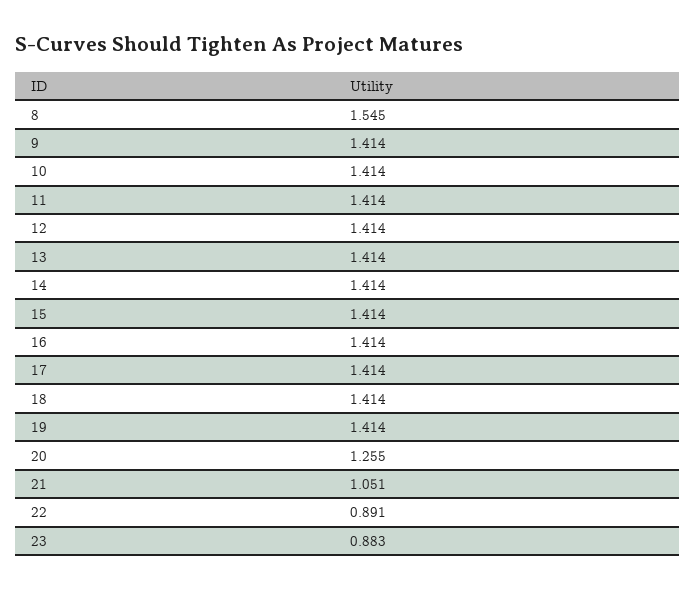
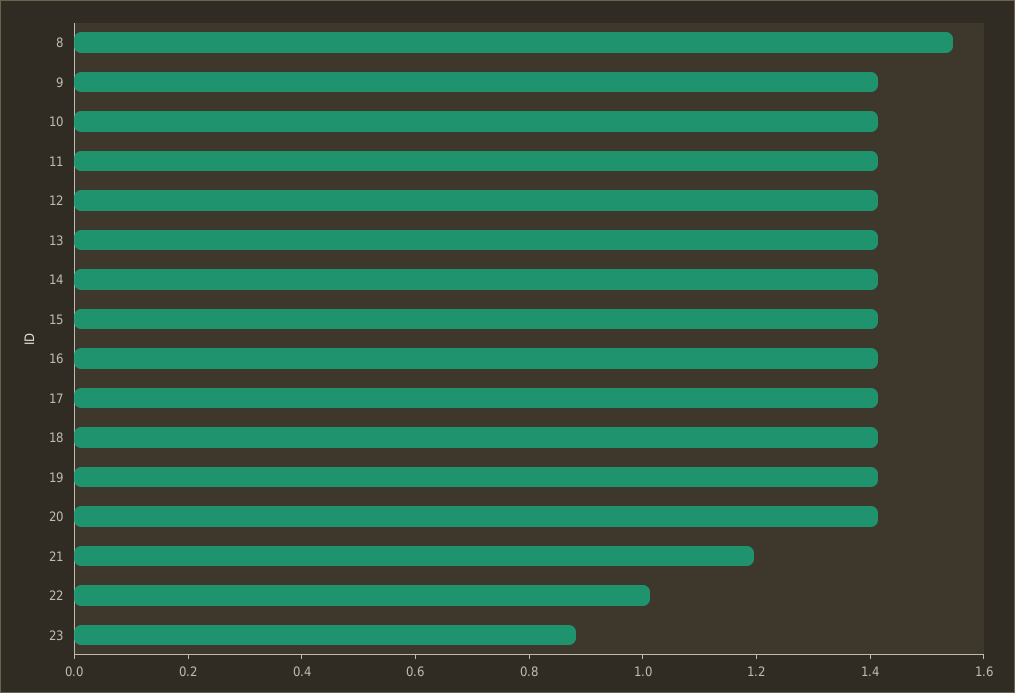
20: 1.255 -> 1.4
21: 1.051 -> 1.2
22: 0.891 -> 1

